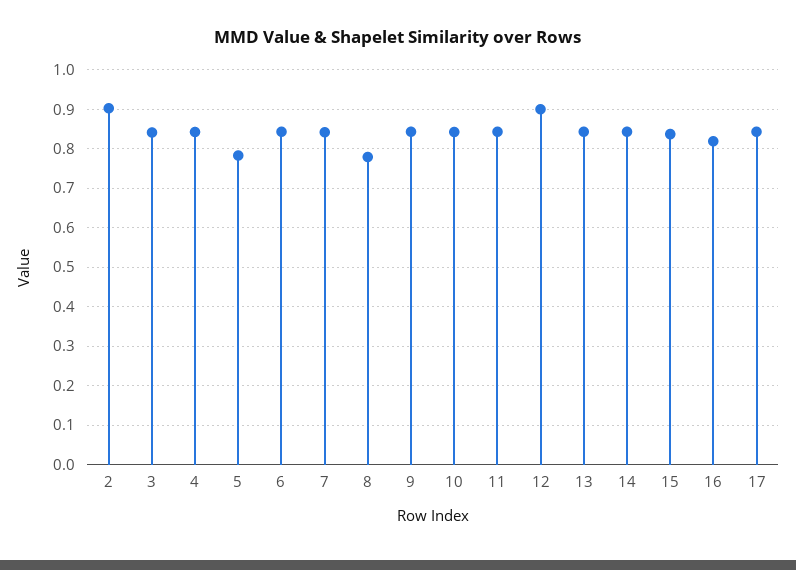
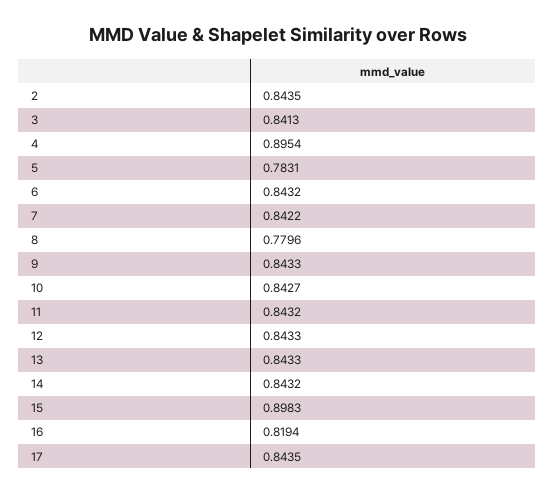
2: 0.9 -> 0.8435
4: 0.84 -> 0.8954
12: 0.9 -> 0.8433
15: 0.84 -> 0.8983

